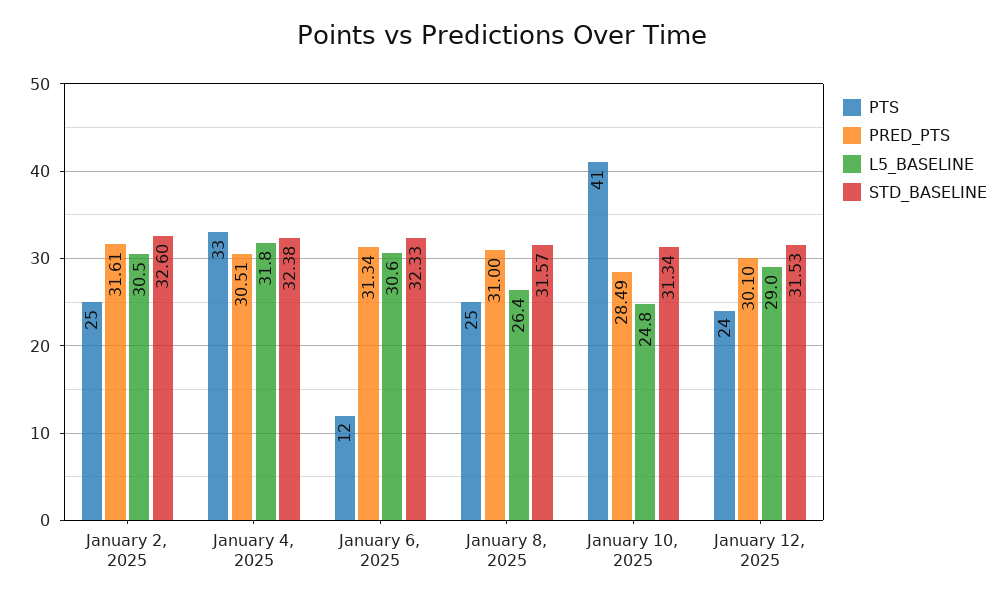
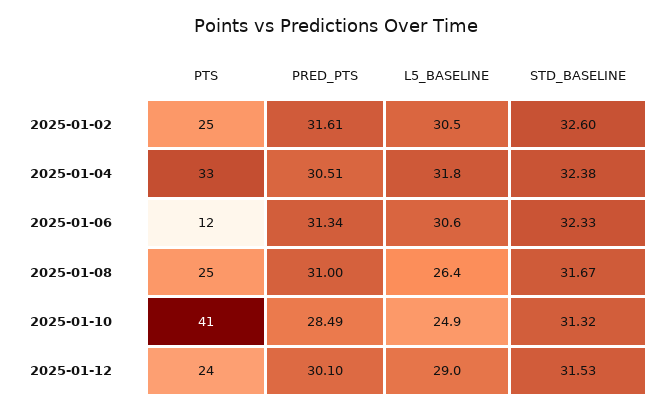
STD_BASELINE, January 8, 2025: 31.57 -> 31.67
L5_BASELINE, January 10, 2025: 24.8 -> 24.9
STD_BASELINE, January 10, 2025: 31.34 -> 31.32

